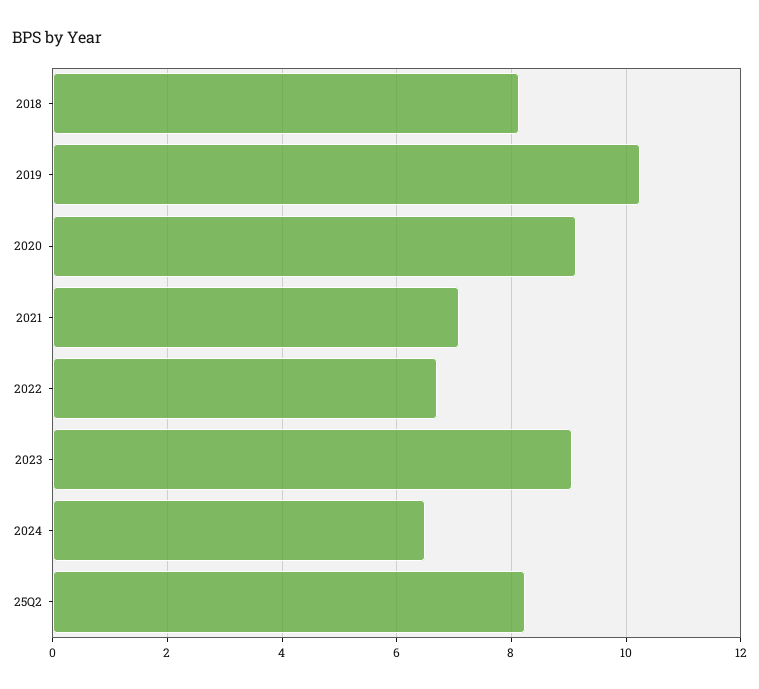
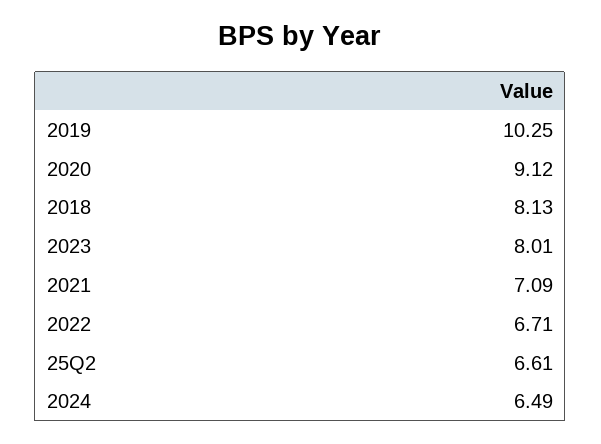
2023: 9 -> 8.01
25Q2: 8.2 -> 6.61

